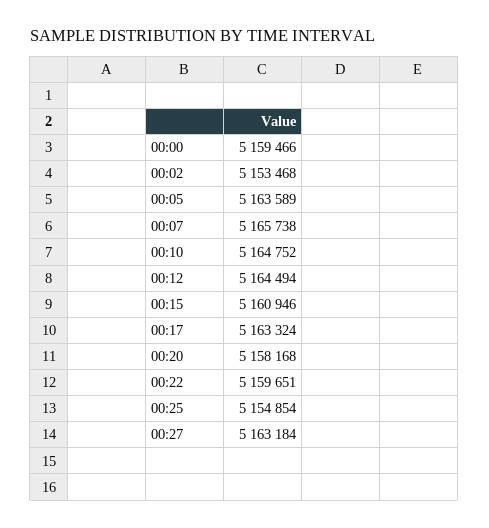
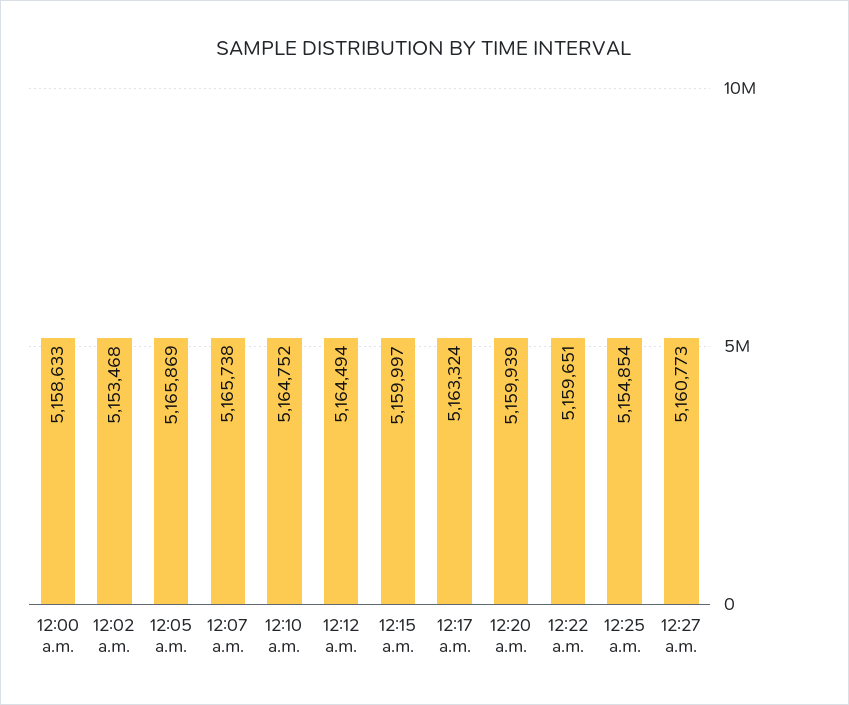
00:00: 5159466 -> 5158633
00:05: 5163589 -> 5165869
00:15: 5160946 -> 5159997
00:20: 5158168 -> 5159939
00:27: 5163184 -> 5160773

